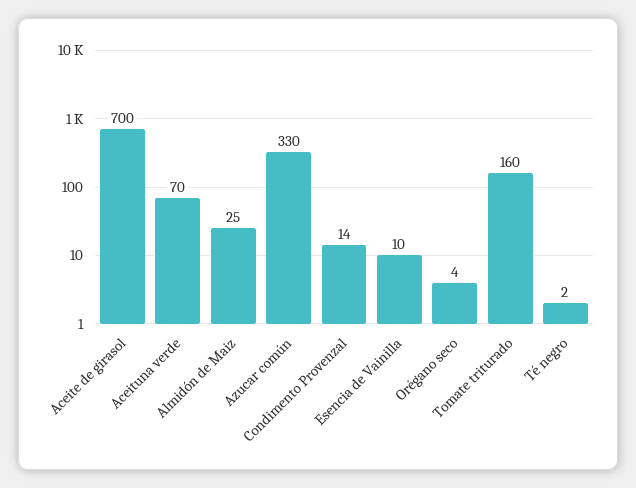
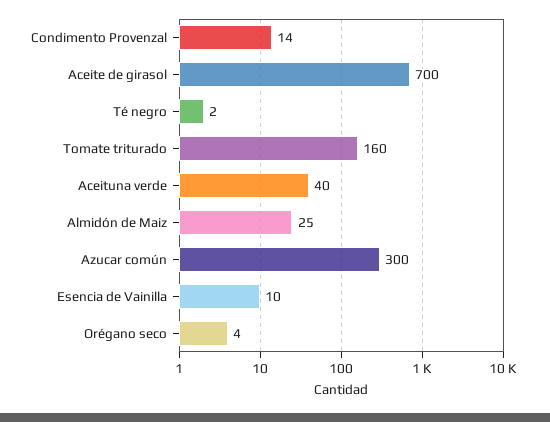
Aceituna verde: 70 -> 40
Azucar común: 330 -> 300

